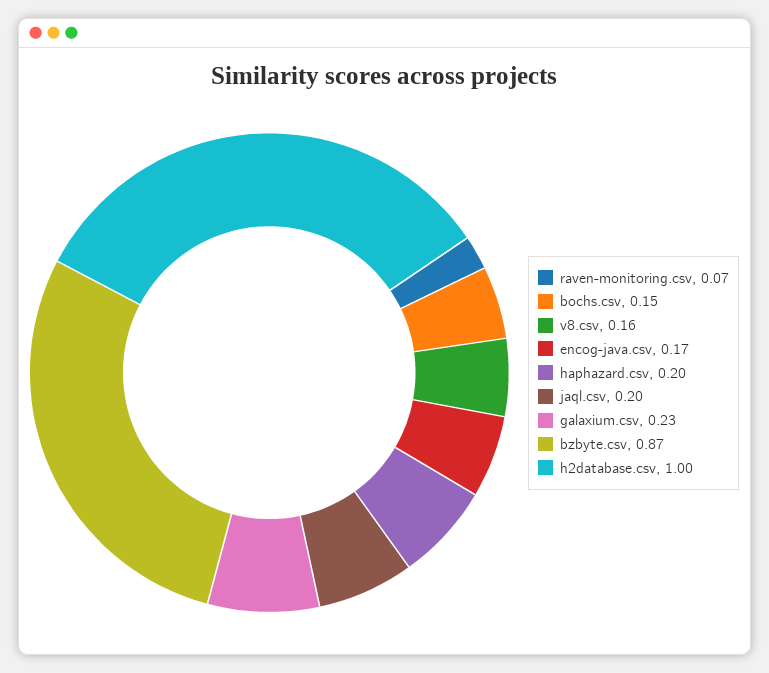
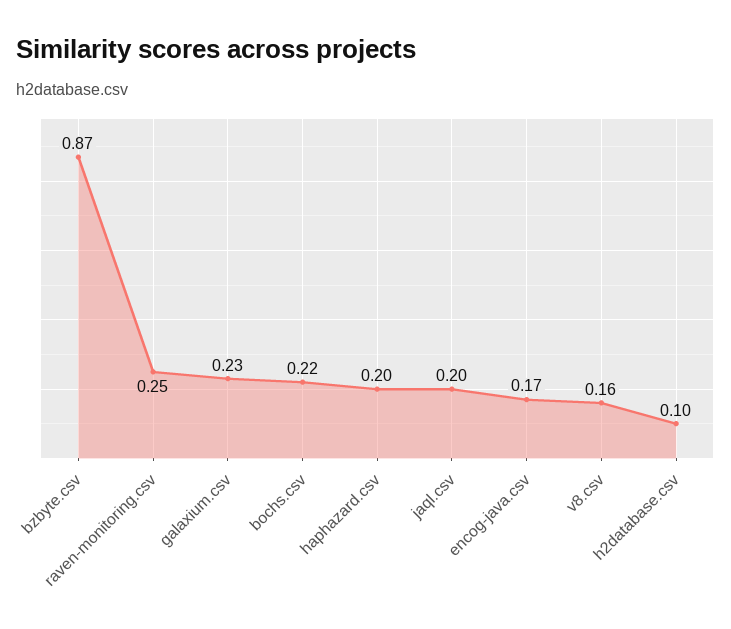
raven-monitoring.csv: 0.07 -> 0.25
bochs.csv: 0.15 -> 0.22
h2database.csv: 1 -> 0.1

